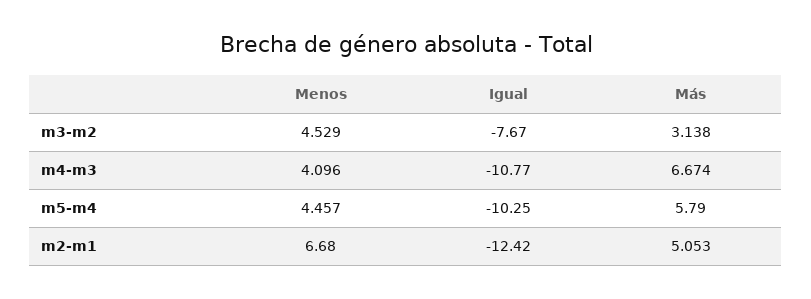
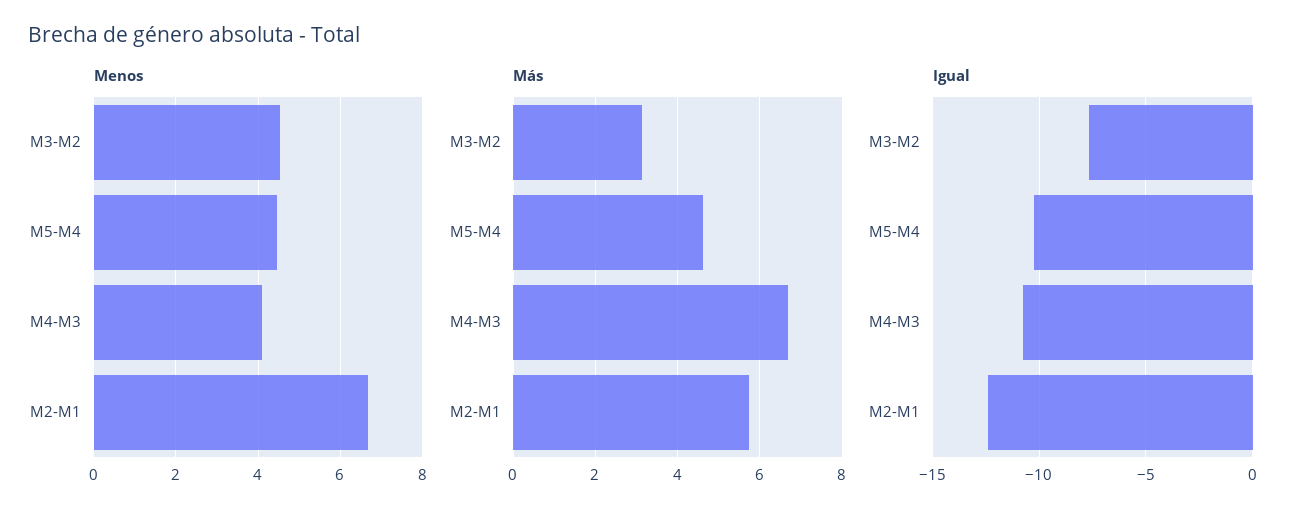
Más, m5-m4: 5.79 -> 4.6
Más, m2-m1: 5.053 -> 5.8

